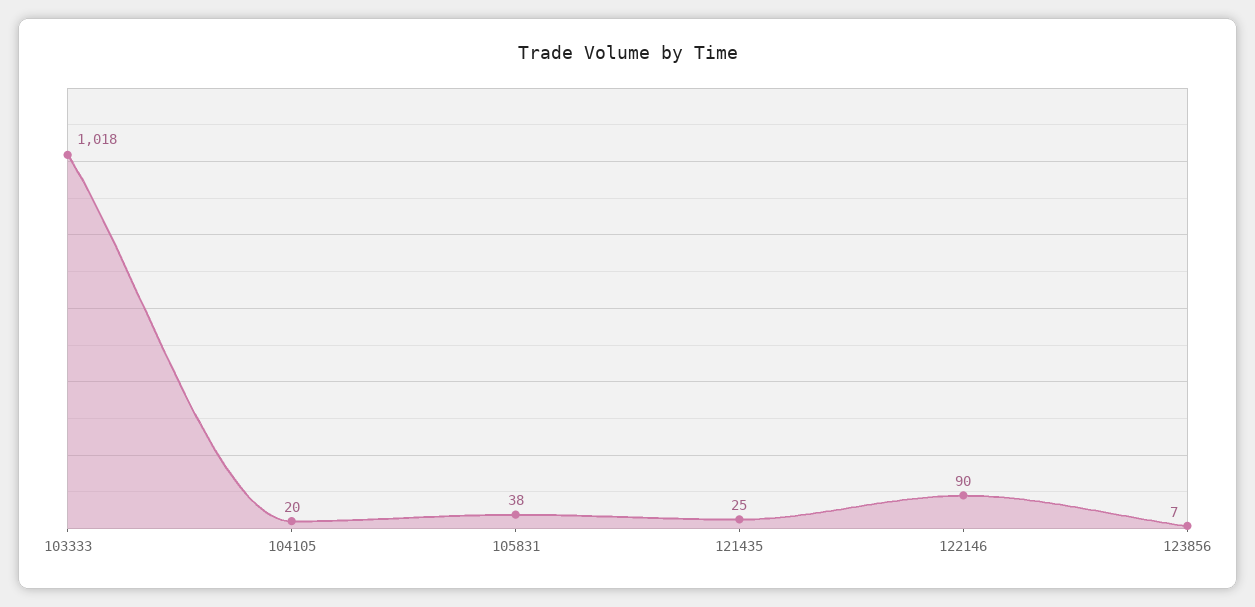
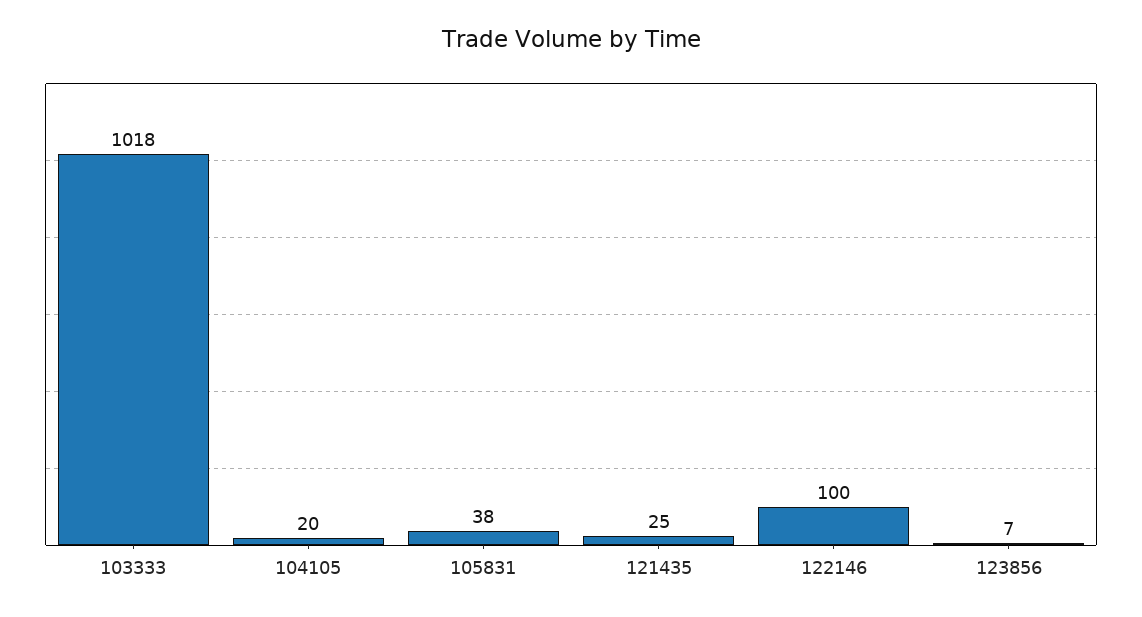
122146: 90 -> 100

